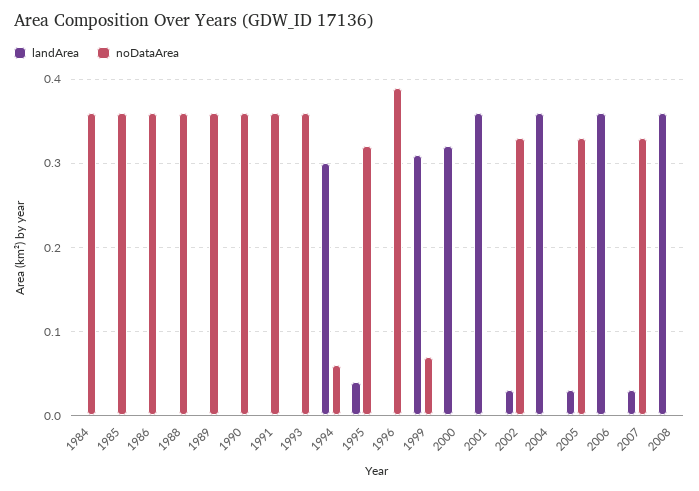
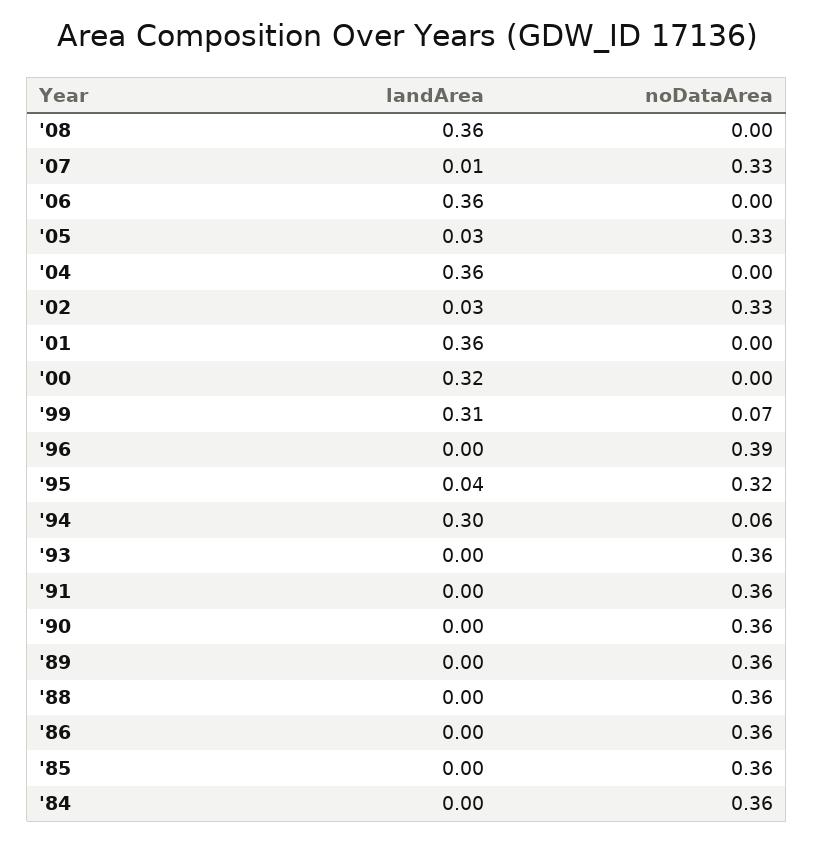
landArea, 2007: 0.03 -> 0.01

